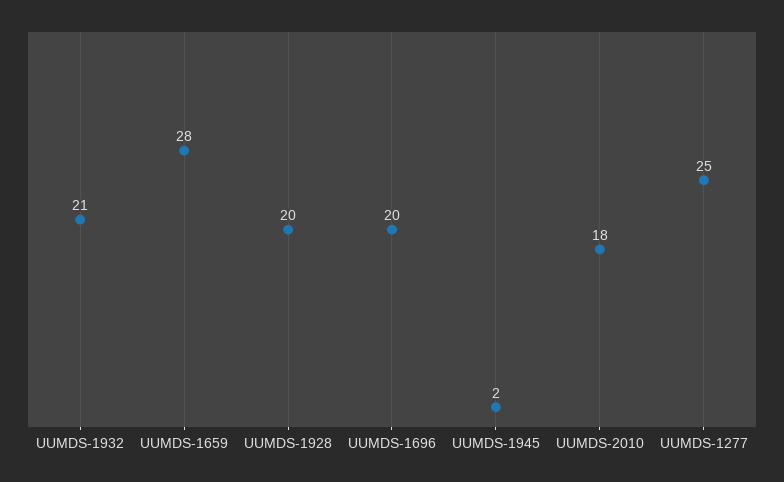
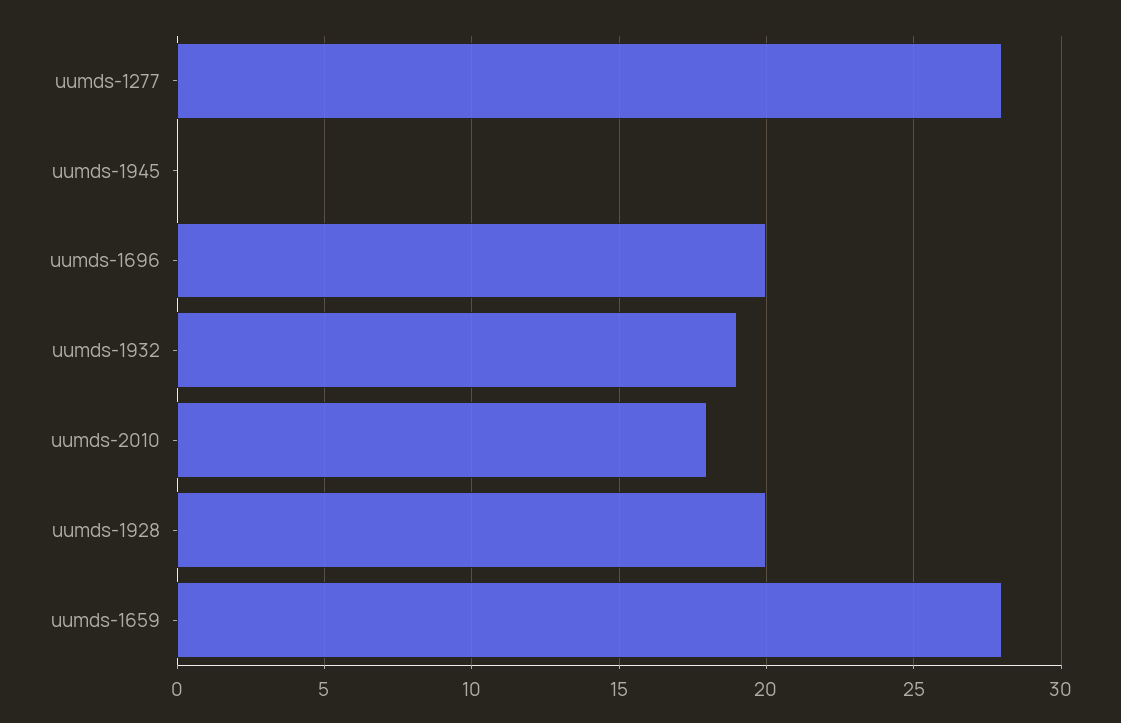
UUMDS-1932: 21 -> 19
UUMDS-1945: 2 -> 0
UUMDS-1277: 25 -> 28

